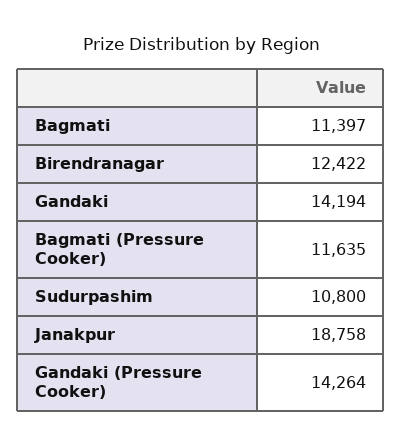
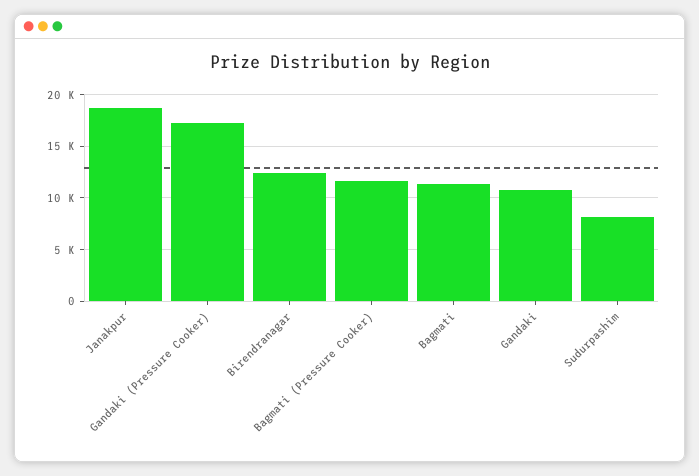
Gandaki: 14194 -> 11000
Sudurpashim: 10800 -> 8000
Gandaki (Pressure Cooker): 14264 -> 17000

